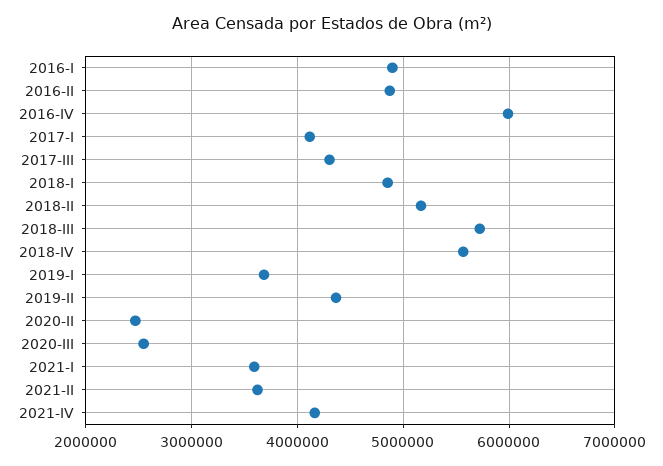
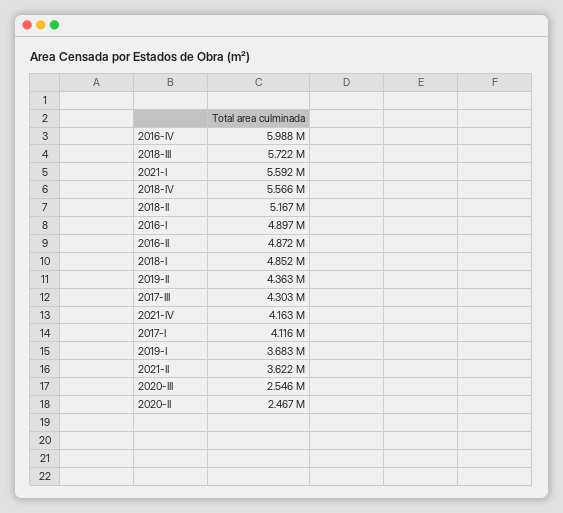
2021-I: 3600000 -> 5592000

